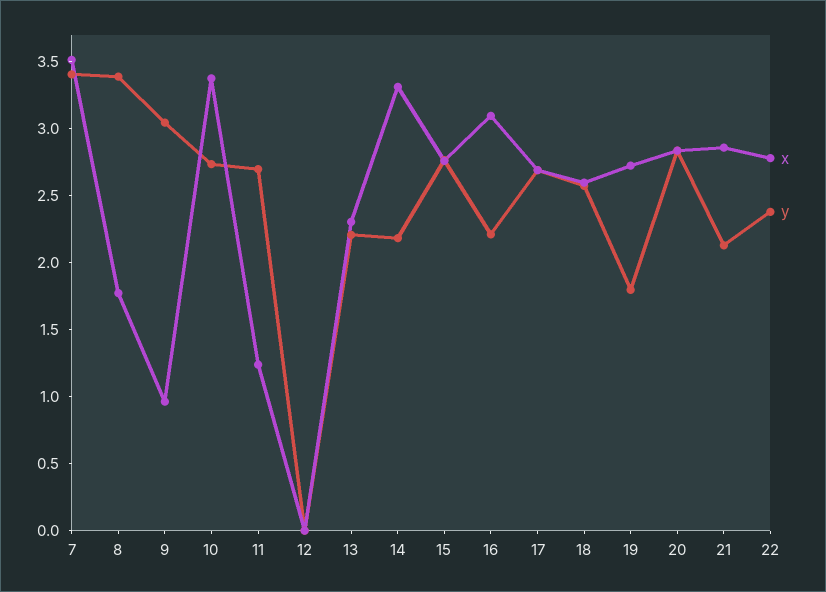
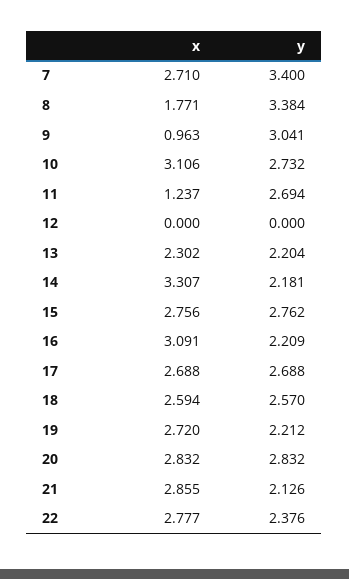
x, 7: 3.5 -> 2.71
x, 10: 3.4 -> 3.106
y, 19: 1.8 -> 2.212

